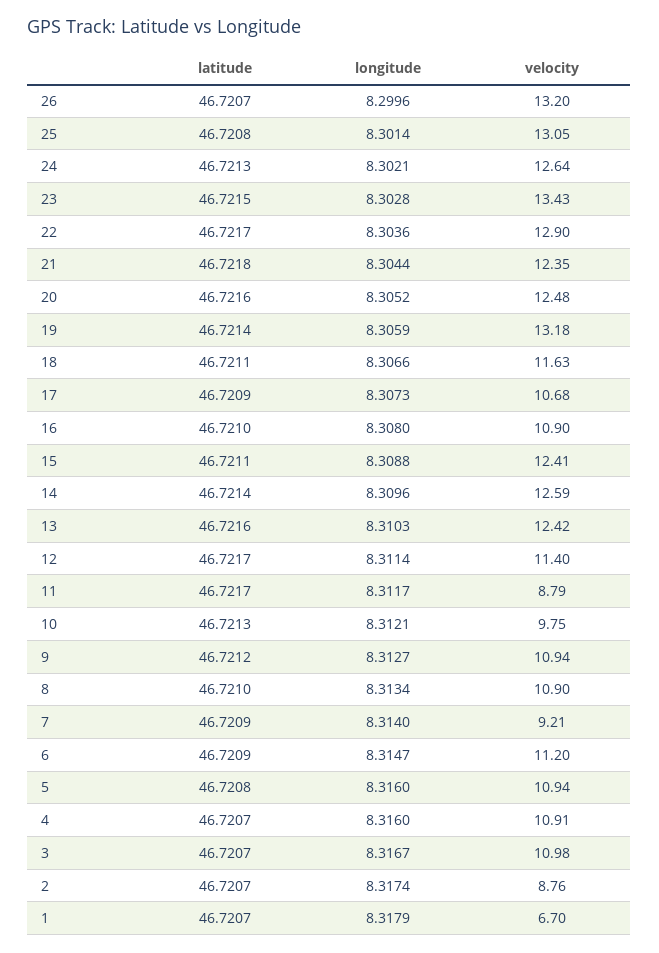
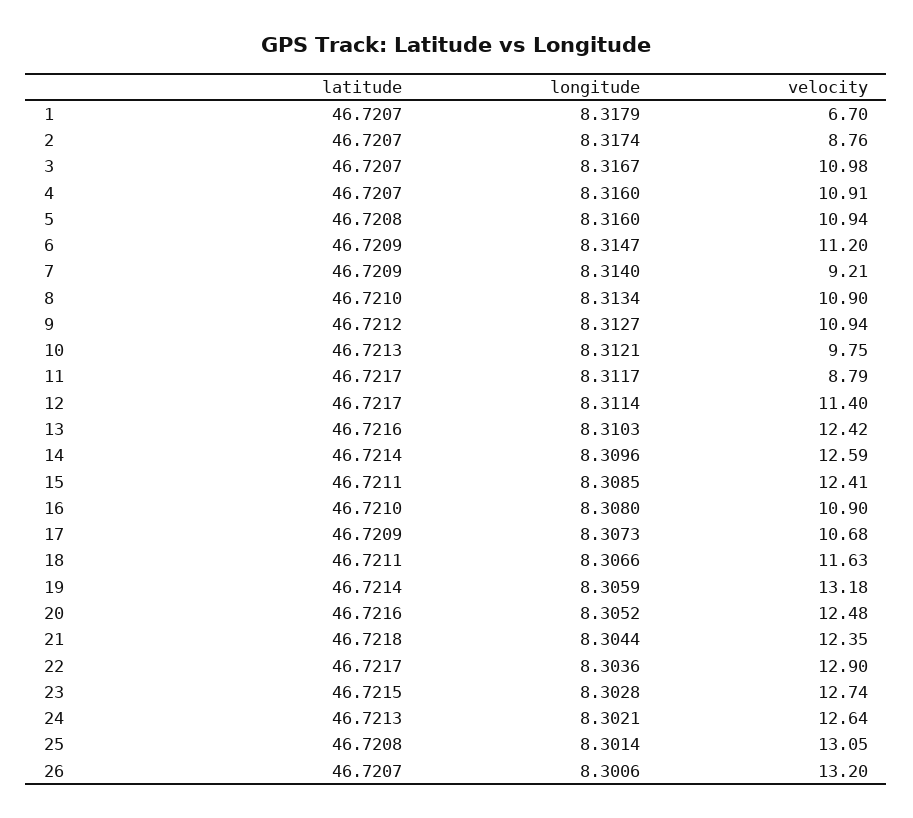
longitude, 26: 8.2996 -> 8.3006
velocity, 23: 13.43 -> 12.74
longitude, 15: 8.3088 -> 8.3085

